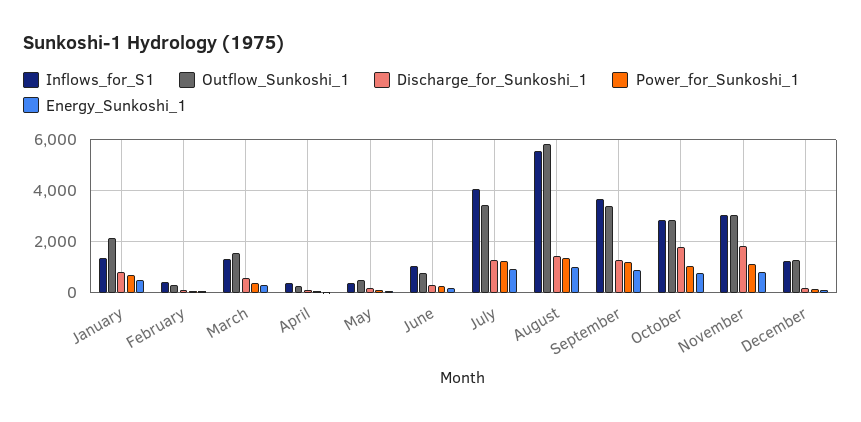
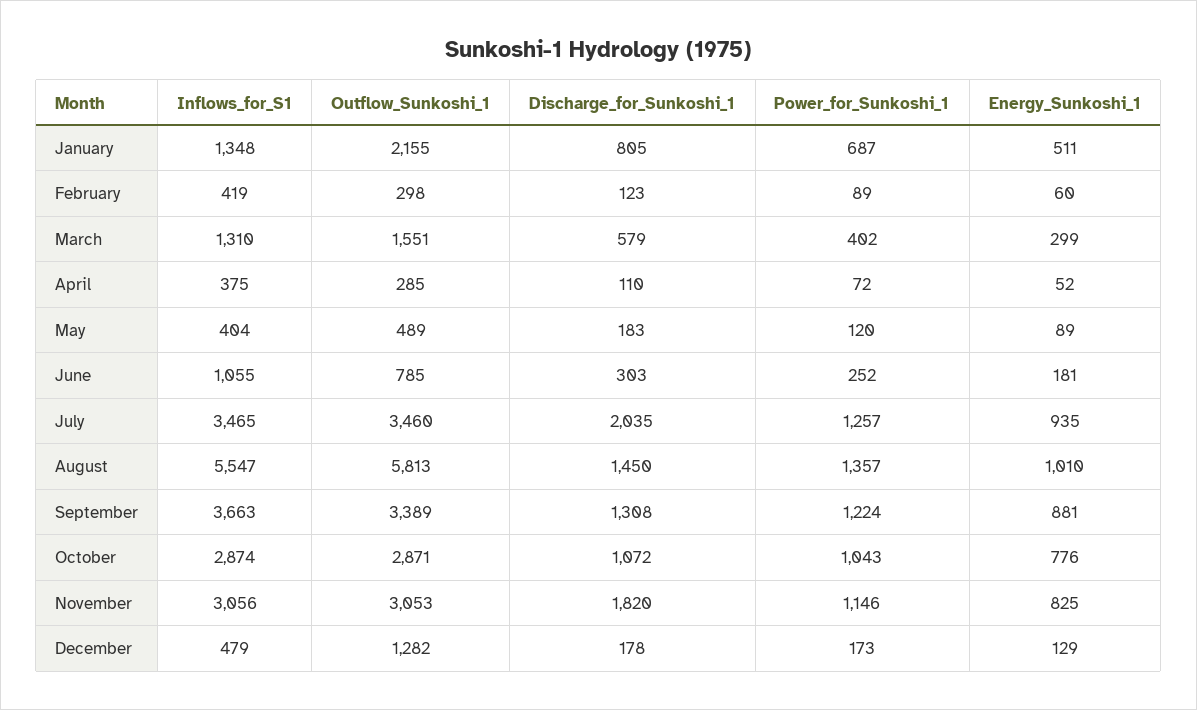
Inflows_for_S1, July: 4000 -> 3465
Discharge_for_Sunkoshi_1, July: 1250 -> 2035
Discharge_for_Sunkoshi_1, October: 1750 -> 1072
Inflows_for_S1, December: 1250 -> 479

